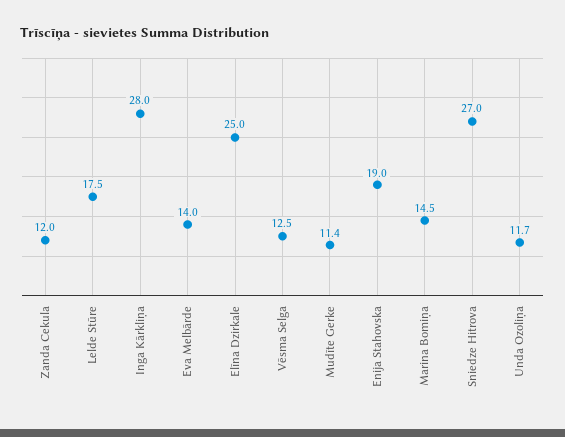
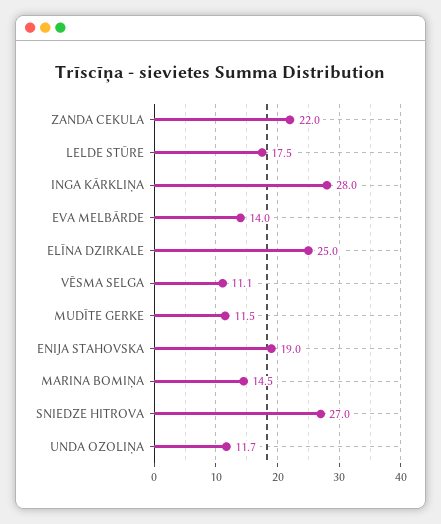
Zanda Cekula: 12 -> 22
Vēsma Selga: 12.5 -> 11.1
Mudīte Gerke: 11.4 -> 11.5

